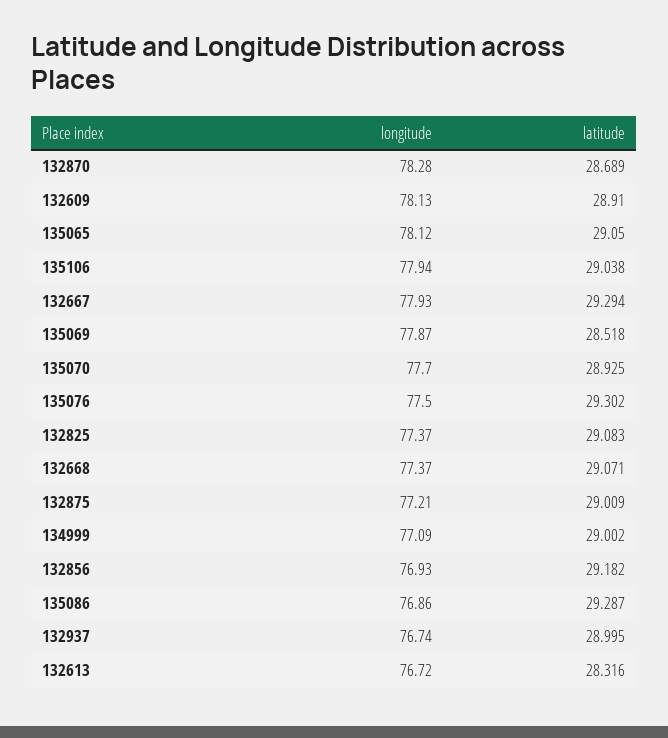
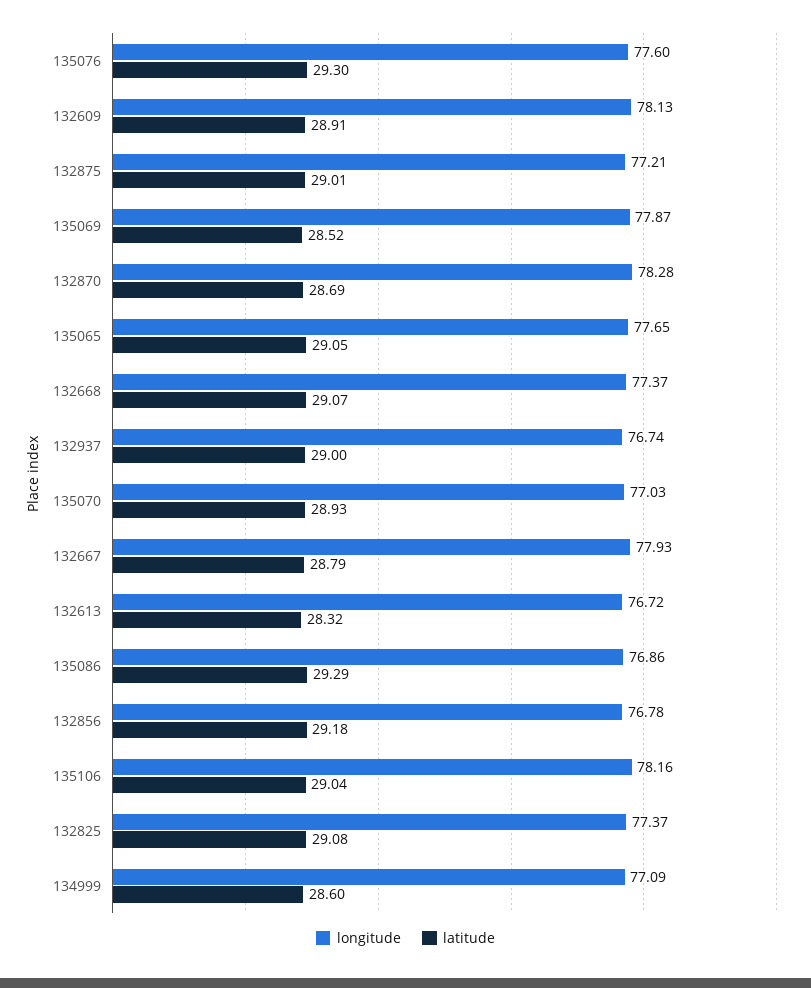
longitude, 135065: 78.12 -> 77.65
longitude, 135106: 77.94 -> 78.16
latitude, 132667: 29.294 -> 28.79
longitude, 135070: 77.7 -> 77.03
longitude, 135076: 77.5 -> 77.6
latitude, 134999: 29.002 -> 28.6
longitude, 132856: 76.93 -> 76.78

